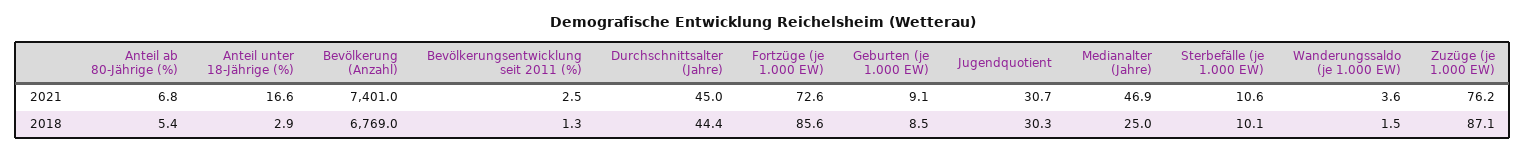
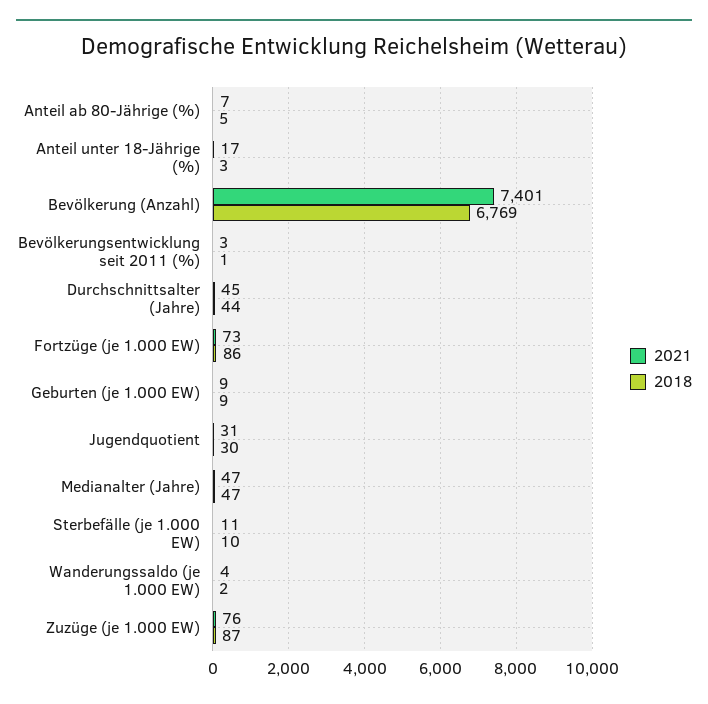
2018, Medianalter (Jahre): 25 -> 47

